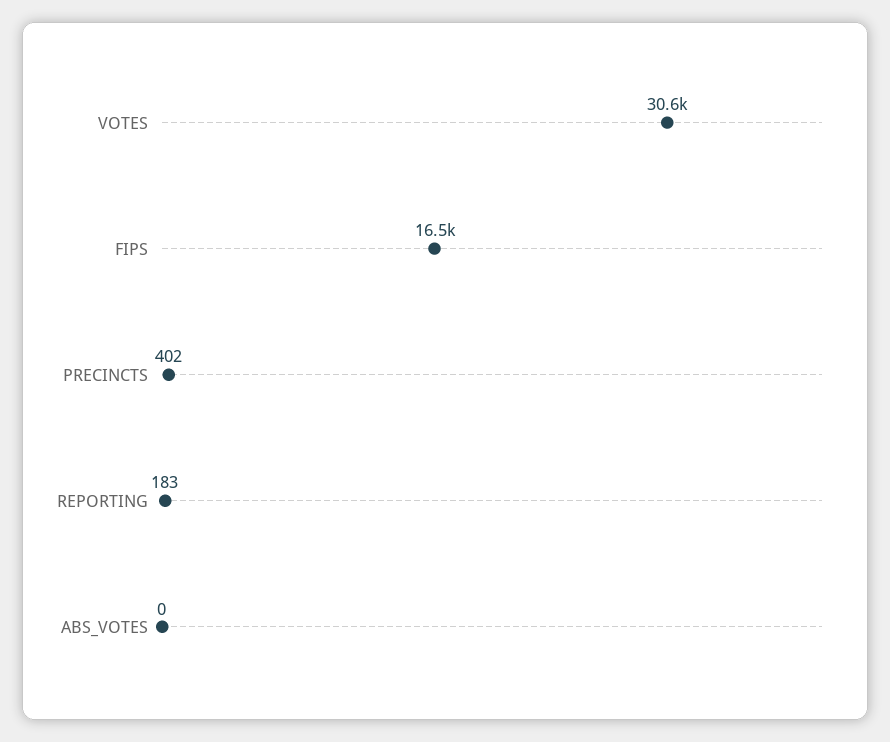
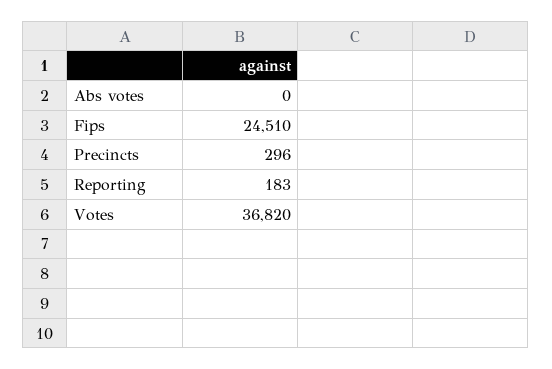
VOTES: 30600 -> 36820
FIPS: 16500 -> 24510
PRECINCTS: 402 -> 296

